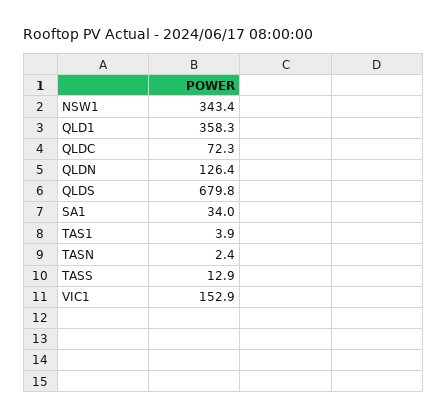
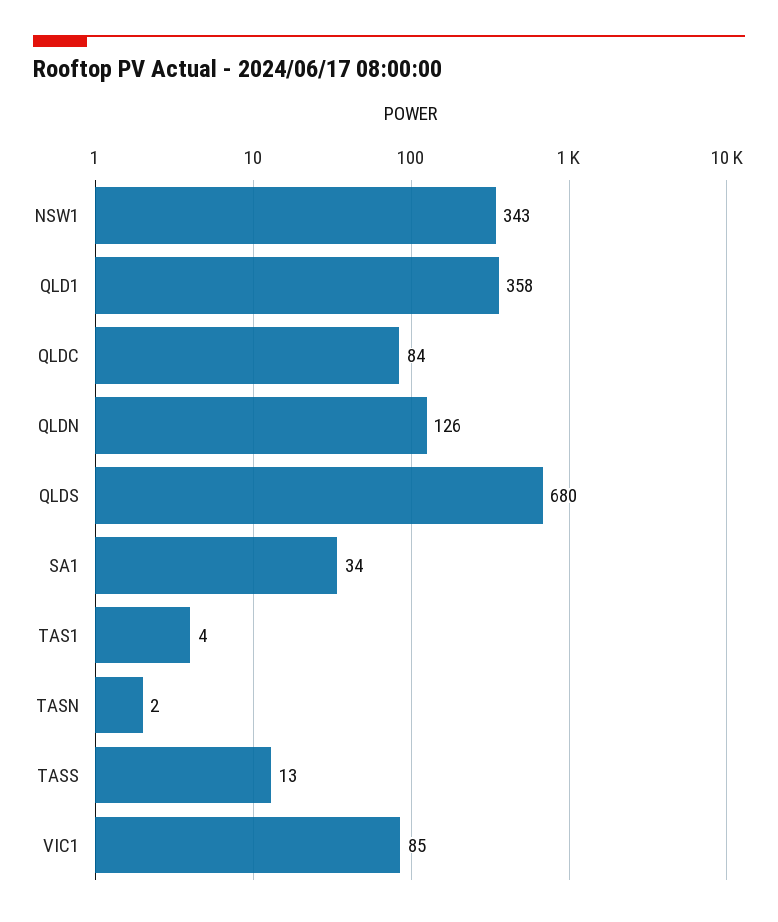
QLDC: 72.3 -> 84
VIC1: 152.9 -> 85

